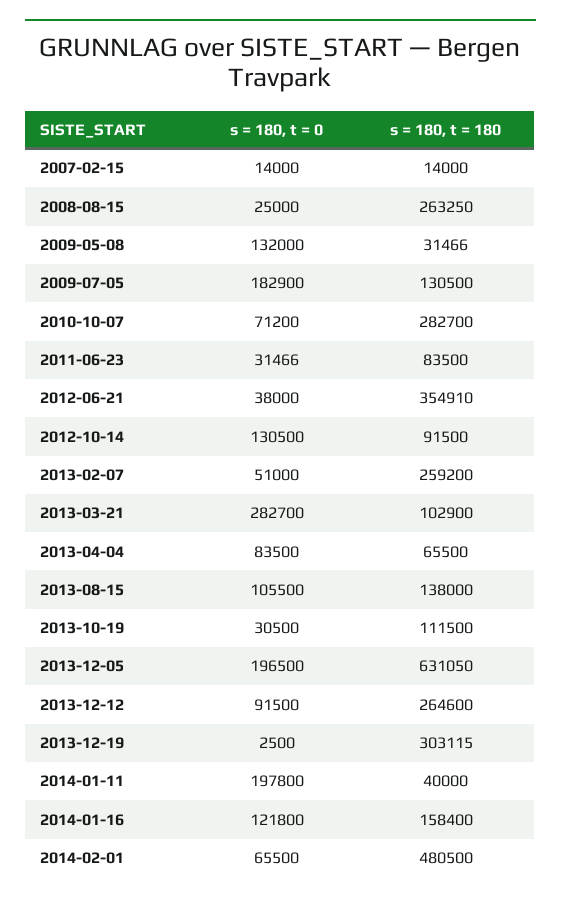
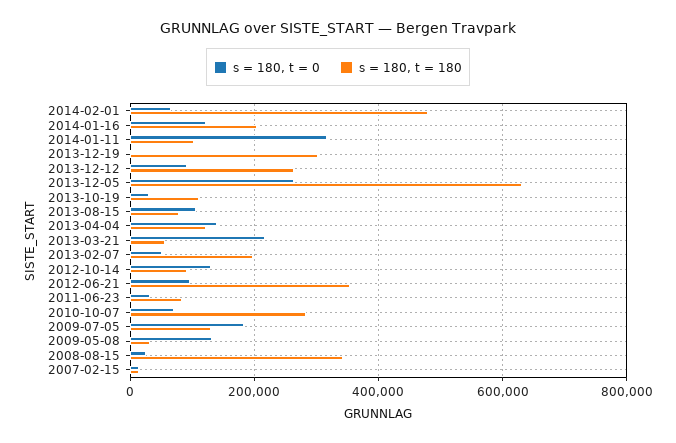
s = 180, t = 180, 2008-08-15: 263250 -> 340000
s = 180, t = 0, 2012-06-21: 38000 -> 100000
s = 180, t = 180, 2013-02-07: 259200 -> 200000
s = 180, t = 0, 2013-03-21: 282700 -> 220000
s = 180, t = 180, 2013-03-21: 102900 -> 60000
s = 180, t = 0, 2013-04-04: 83500 -> 140000
s = 180, t = 180, 2013-04-04: 65500 -> 120000
s = 180, t = 180, 2013-08-15: 138000 -> 80000
s = 180, t = 0, 2013-12-05: 196500 -> 260000
s = 180, t = 0, 2014-01-11: 197800 -> 320000
s = 180, t = 180, 2014-01-11: 40000 -> 100000
s = 180, t = 180, 2014-01-16: 158400 -> 200000

